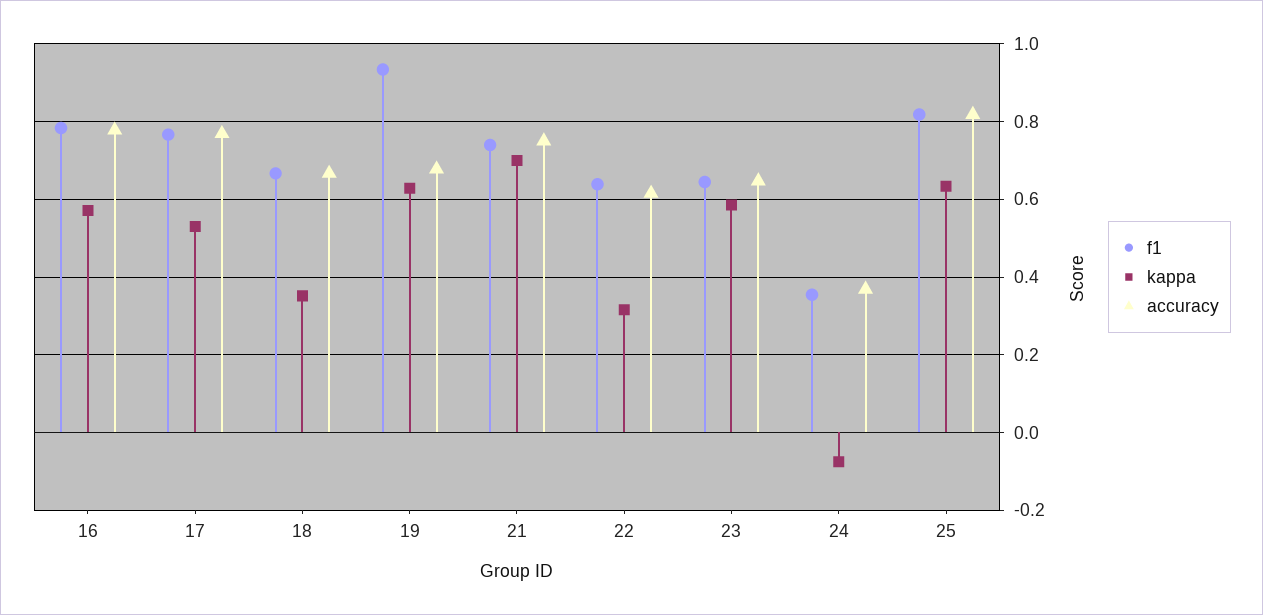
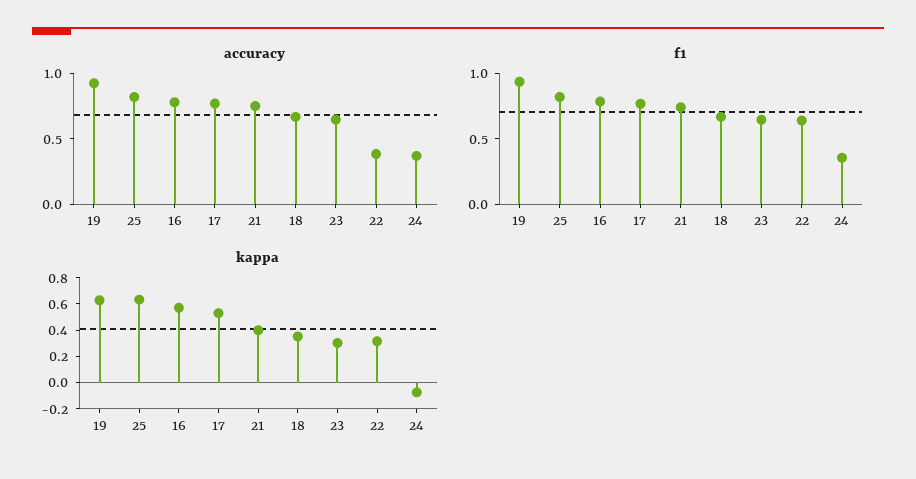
accuracy, 19: 0.68 -> 0.9
kappa, 21: 0.7 -> 0.4
accuracy, 22: 0.62 -> 0.4
kappa, 23: 0.58 -> 0.3

